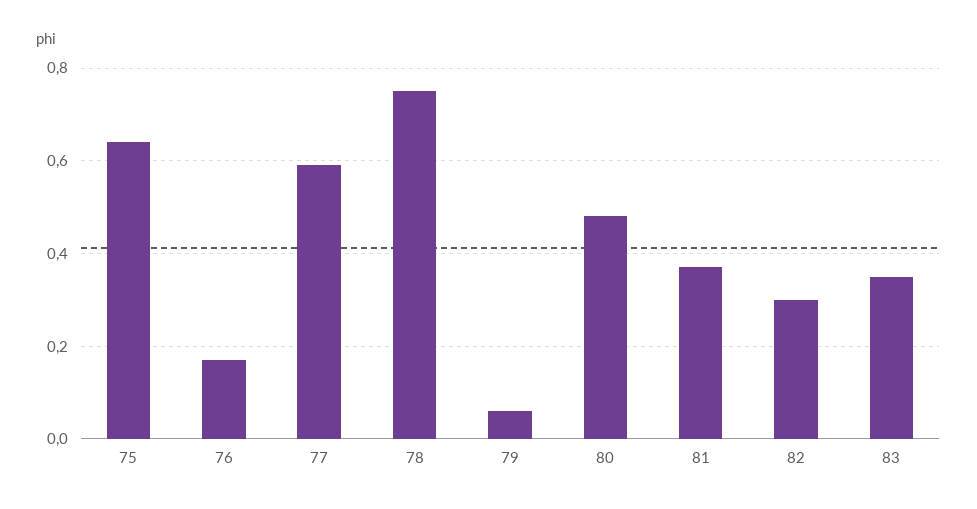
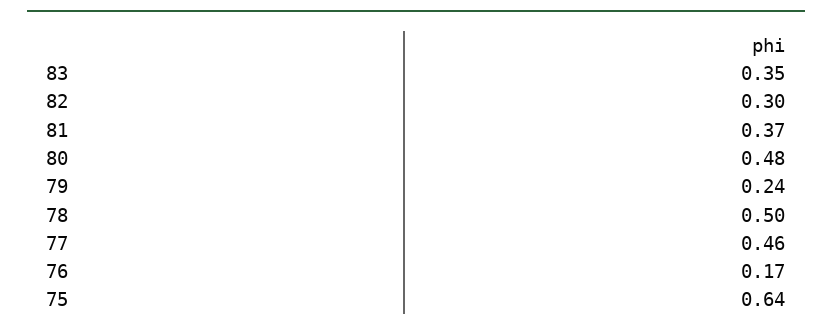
77: 0.6 -> 0.46
78: 0.75 -> 0.5
79: 0.05 -> 0.24

